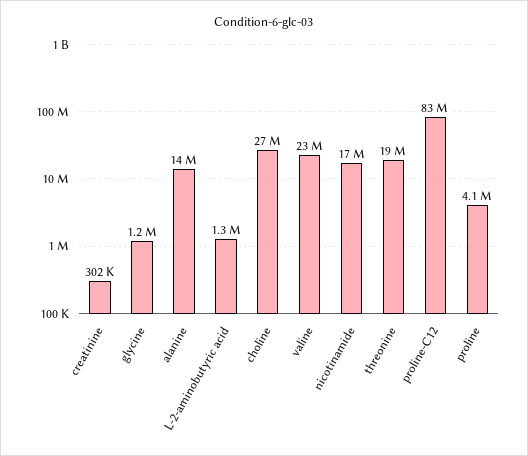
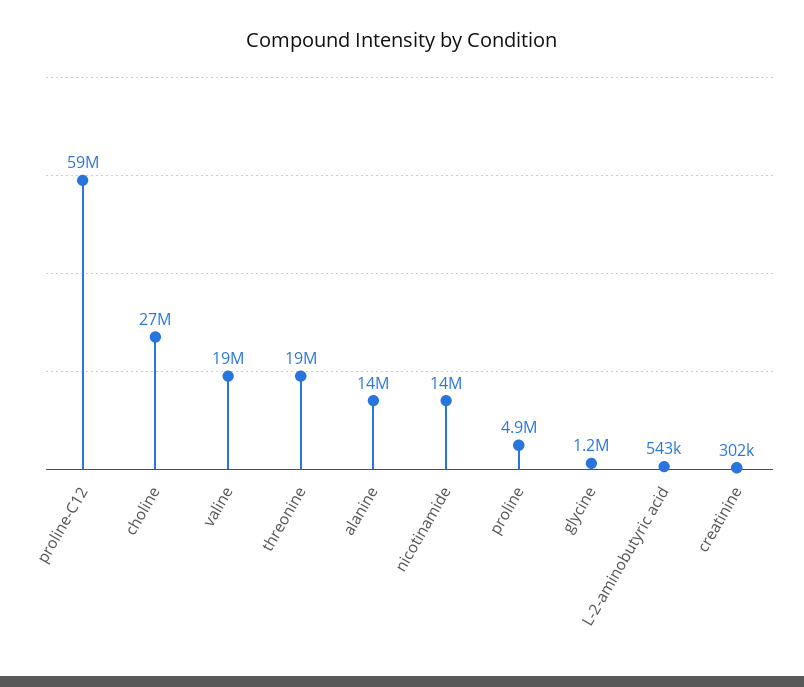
L-2-aminobutyric acid: 1300000 -> 543000
valine: 23000000 -> 19000000
nicotinamide: 17000000 -> 14000000
proline-C12: 83000000 -> 59000000
proline: 4100000 -> 4900000

